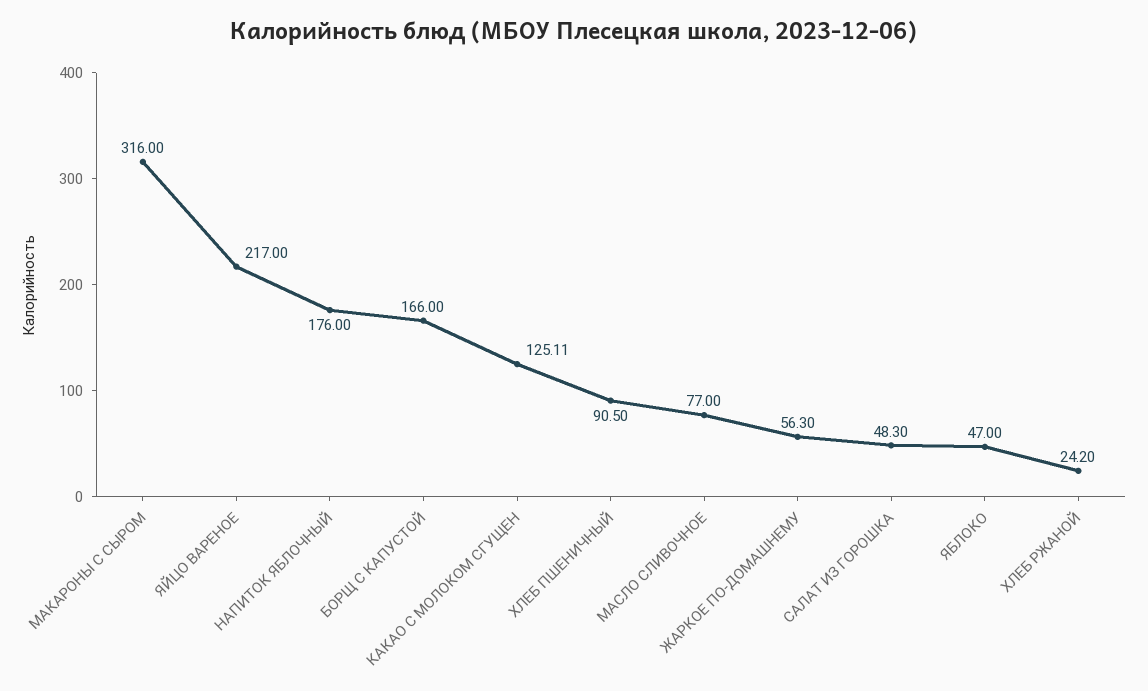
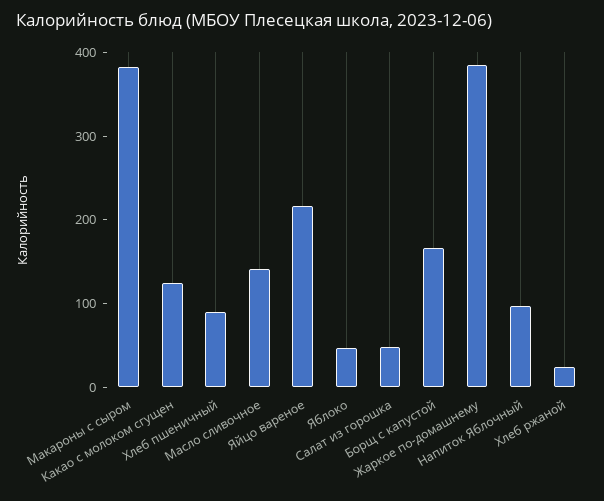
МАКАРОНЫ С СЫРОМ: 316 -> 380
НАПИТОК ЯБЛОЧНЫЙ: 176 -> 100
МАСЛО СЛИВОЧНОЕ: 77 -> 140
ЖАРКОЕ ПО-ДОМАШНЕМУ: 56.3 -> 380

